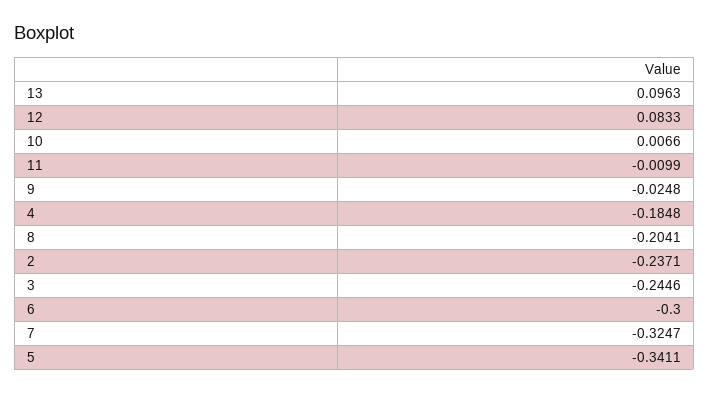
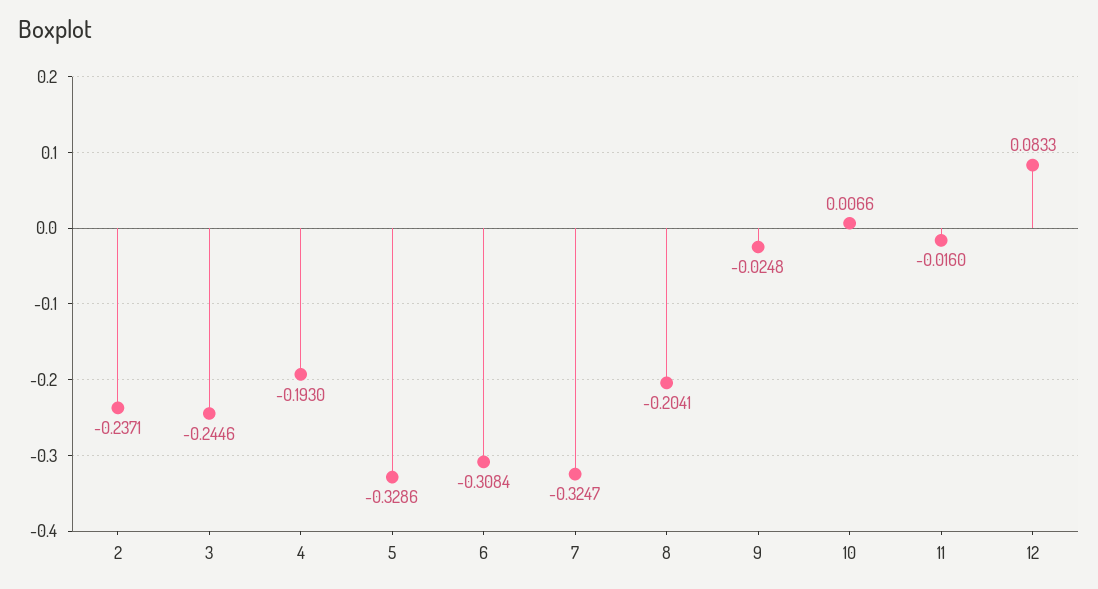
13: 0.0963 -> none
11: -0.0099 -> -0.016
4: -0.1848 -> -0.193
6: -0.3 -> -0.3084
5: -0.3411 -> -0.3286

